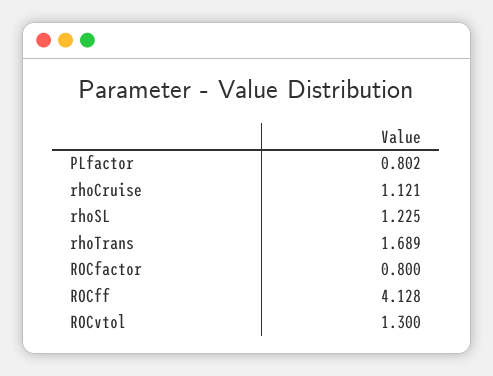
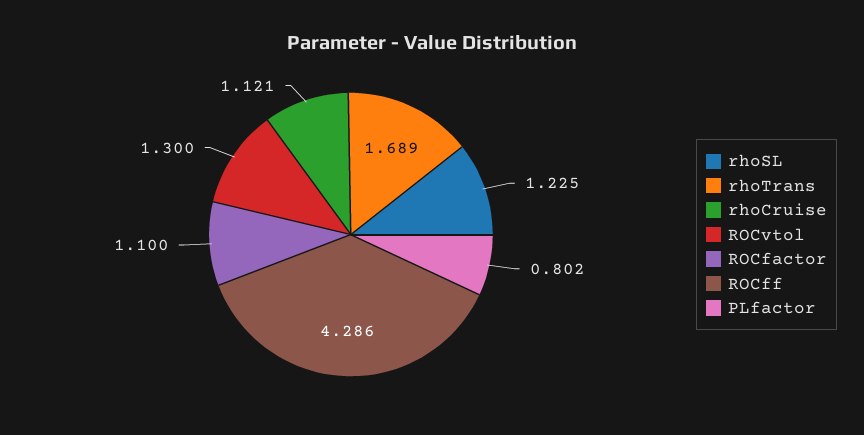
ROCfactor: 0.8 -> 1.1
ROCff: 4.128 -> 4.286

